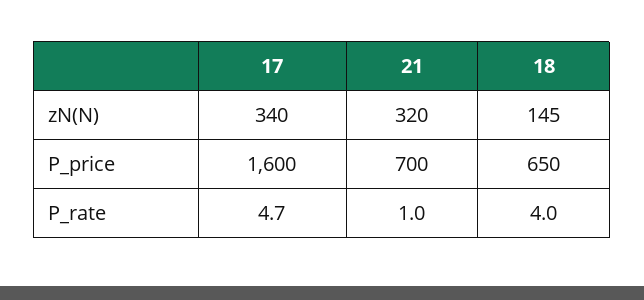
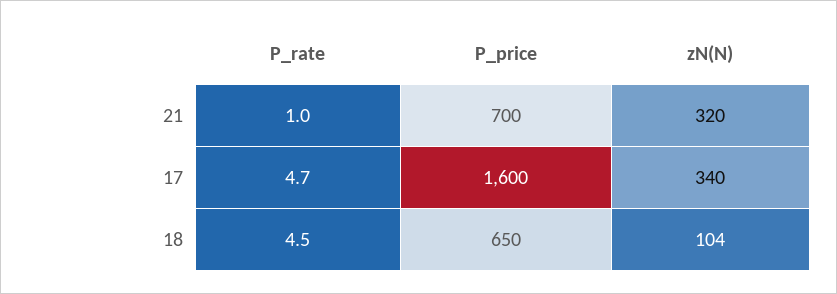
18, zN(N): 145 -> 104
18, P_rate: 4 -> 4.5

